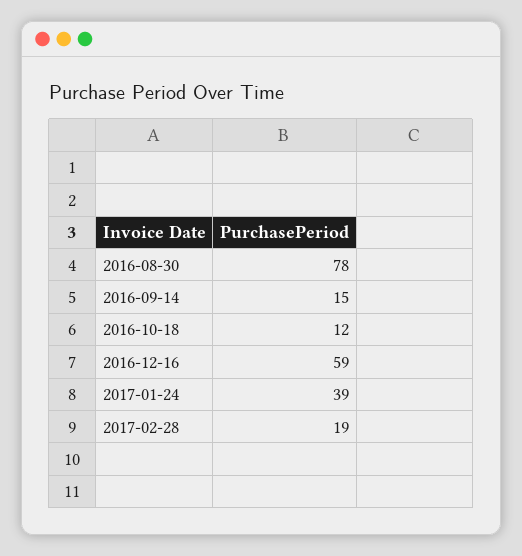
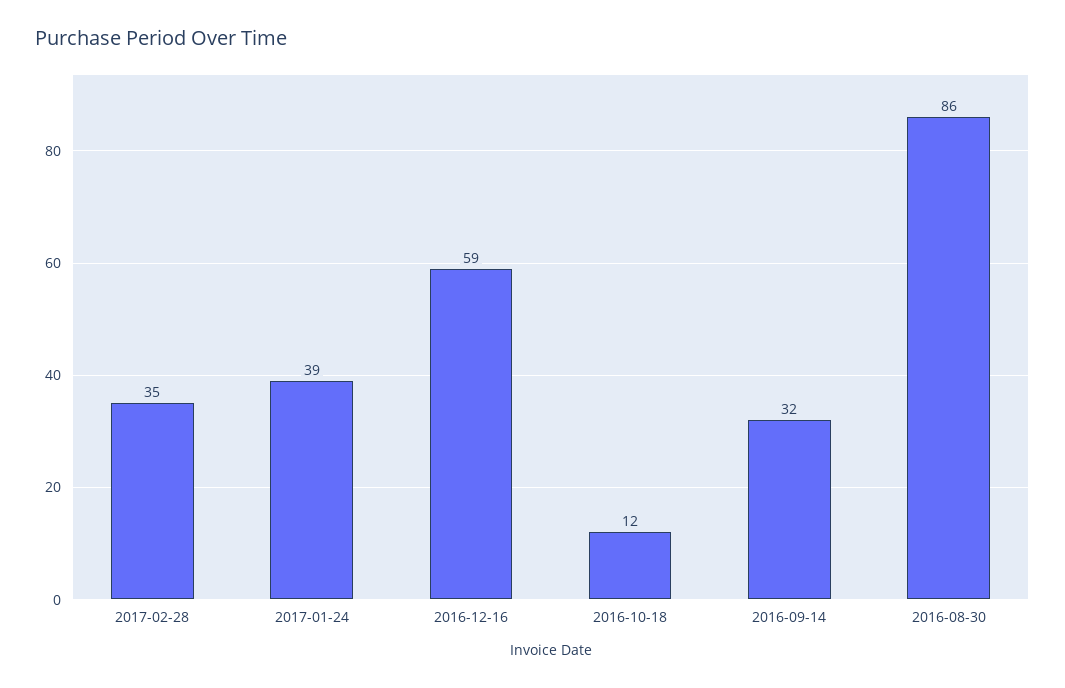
2016-08-30: 78 -> 86
2016-09-14: 15 -> 32
2017-02-28: 19 -> 35

